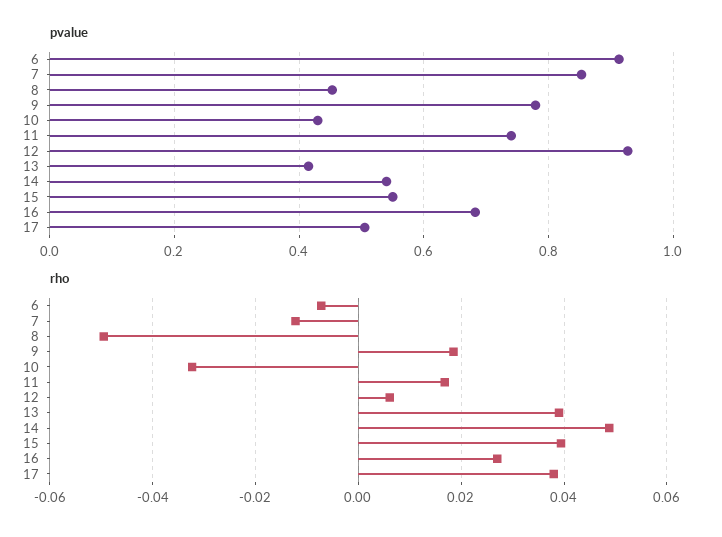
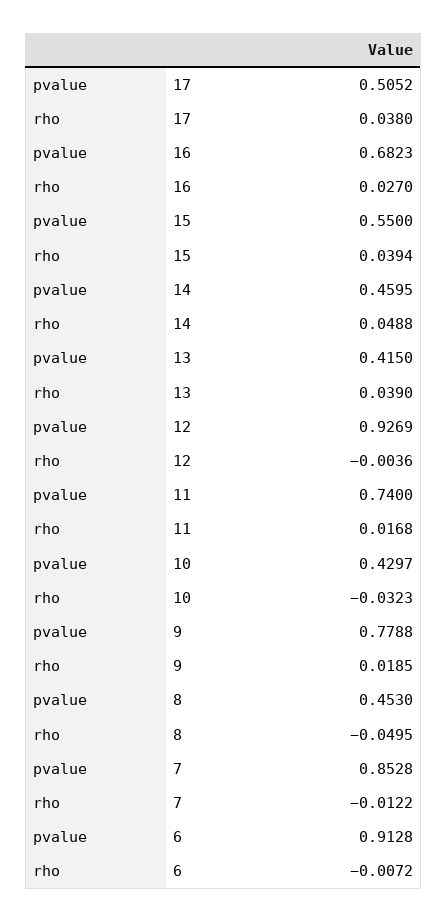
pvalue, 14: 0.54 -> 0.4595
rho, 12: 0.006 -> -0.0036

